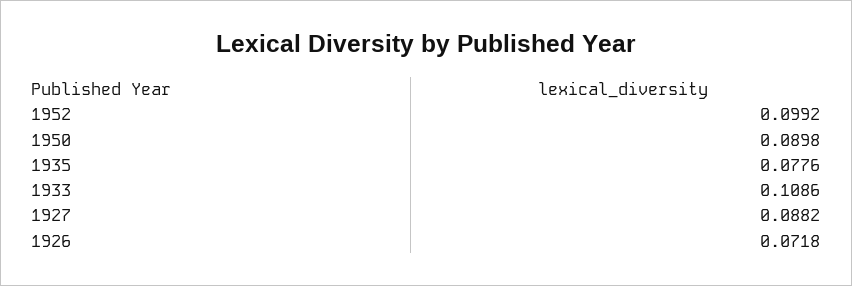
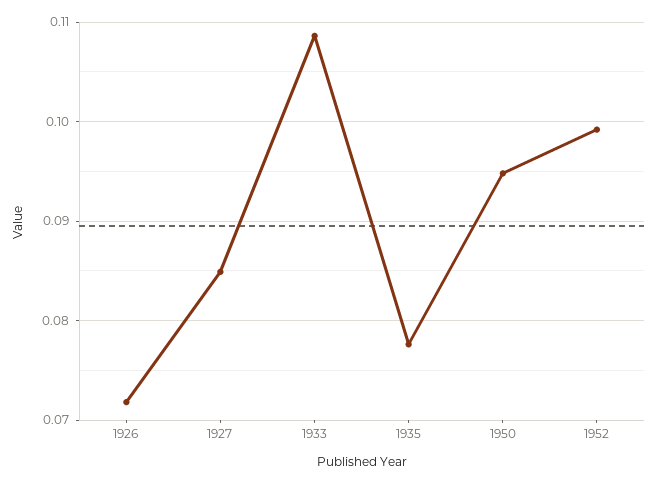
1950: 0.0898 -> 0.095
1927: 0.0882 -> 0.085

